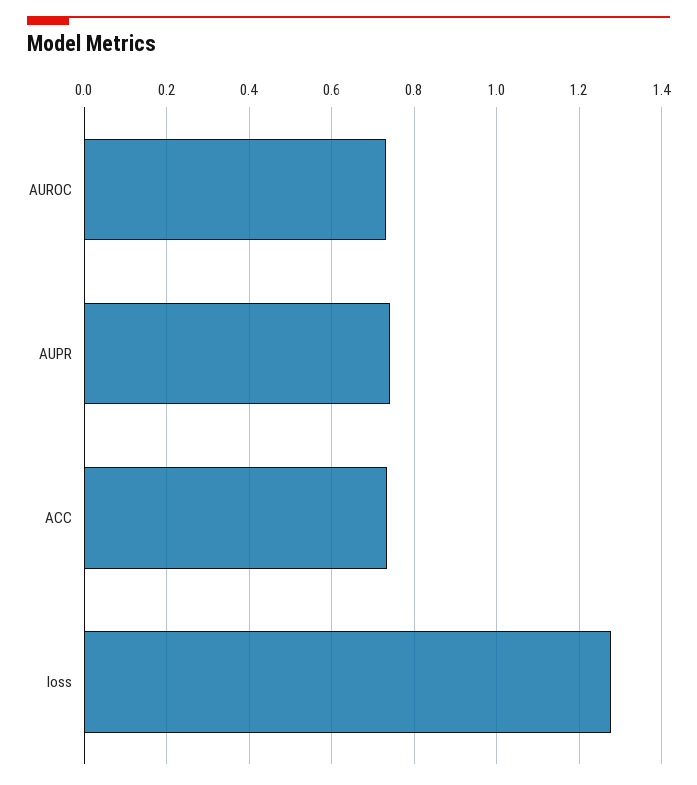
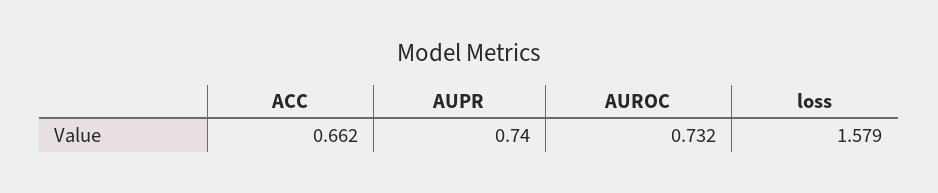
ACC: 0.74 -> 0.662
loss: 1.28 -> 1.579

